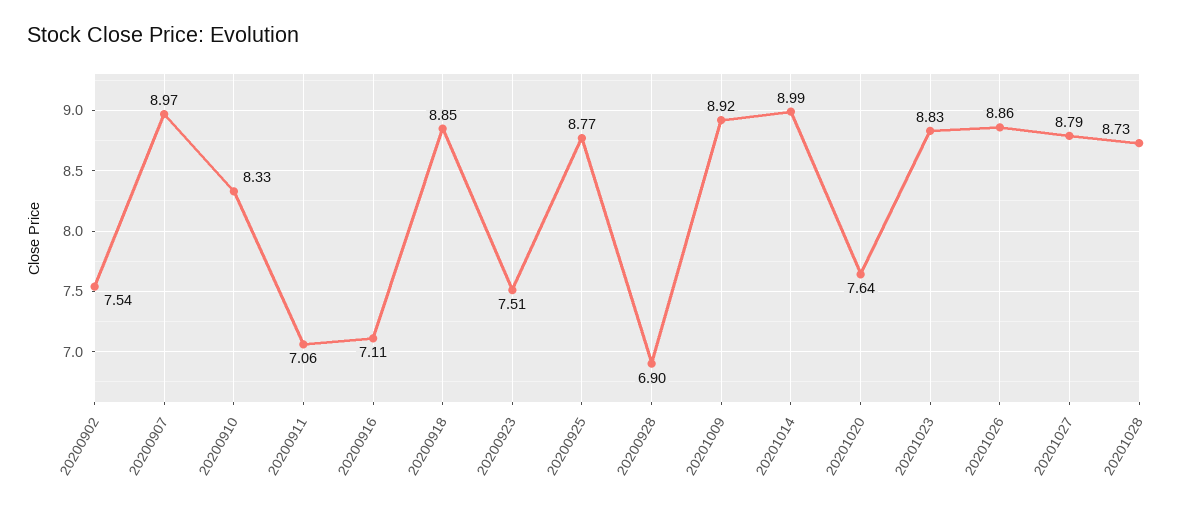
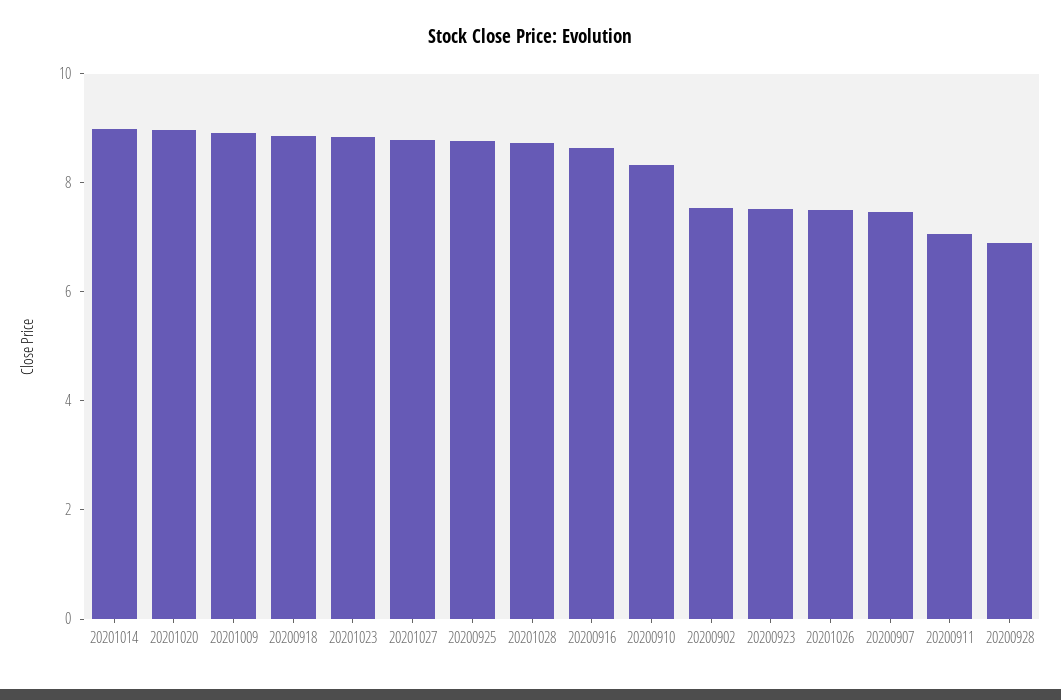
20200907: 8.97 -> 7.5
20200916: 7.11 -> 8.5
20201020: 7.64 -> 9
20201026: 8.86 -> 7.5

